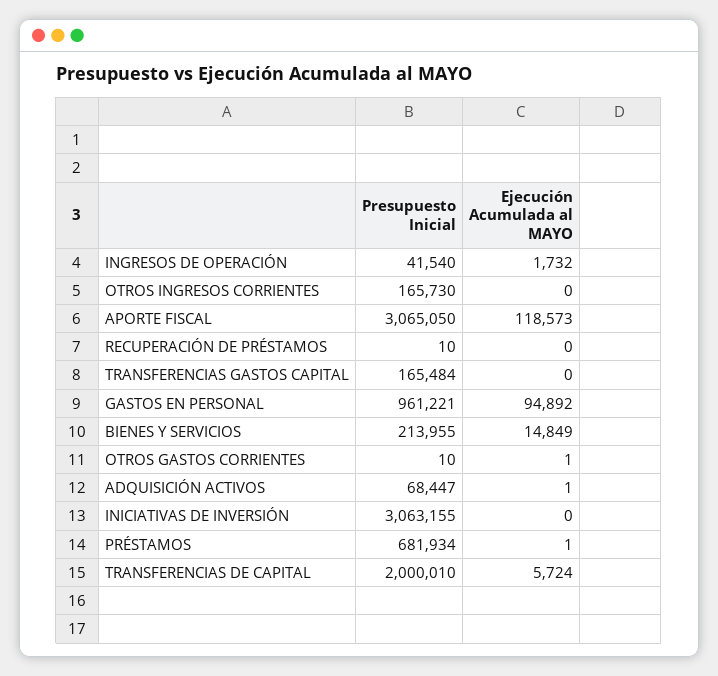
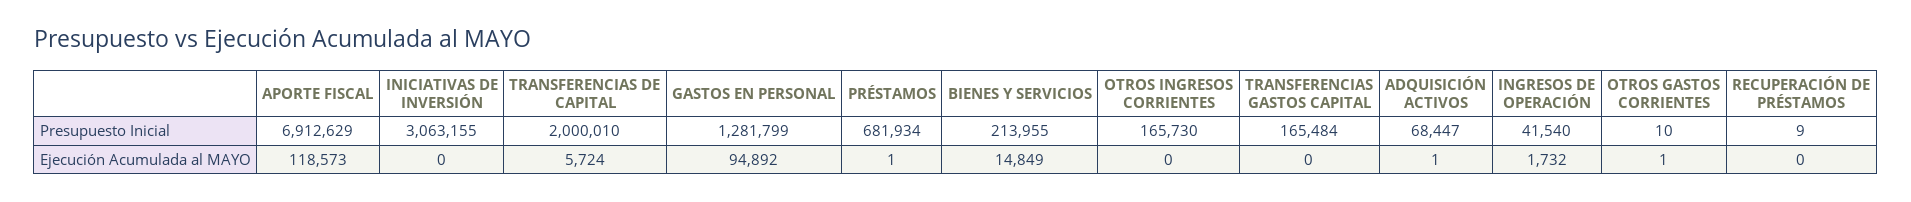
Presupuesto Inicial, APORTE FISCAL: 3065050 -> 6912629
Presupuesto Inicial, RECUPERACIÓN DE PRÉSTAMOS: 10 -> 9
Presupuesto Inicial, GASTOS EN PERSONAL: 961221 -> 1281799

